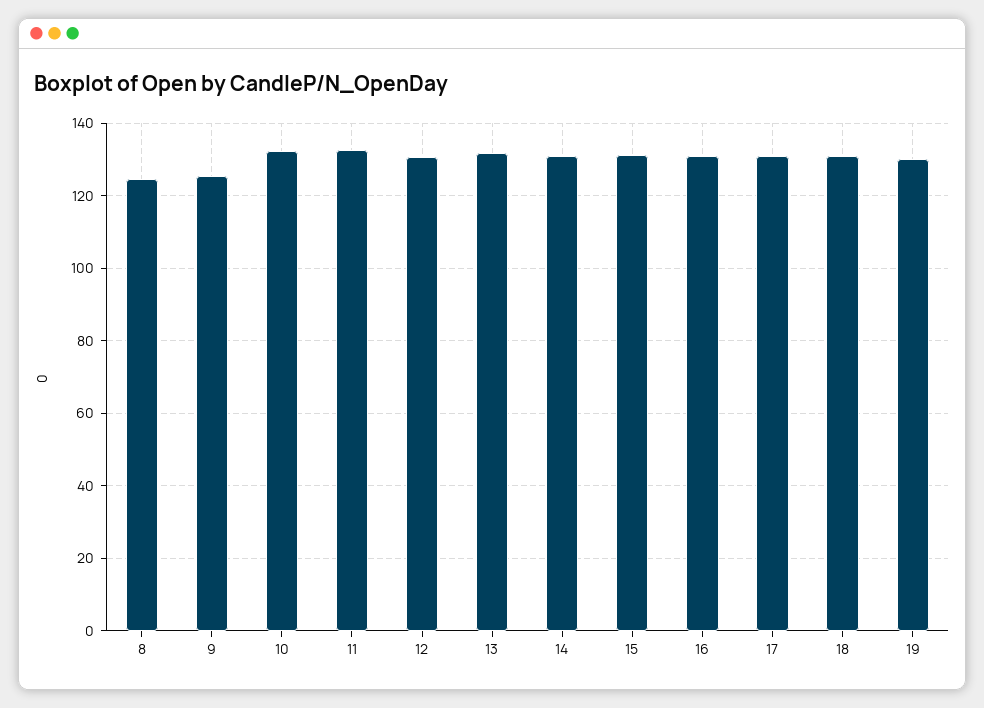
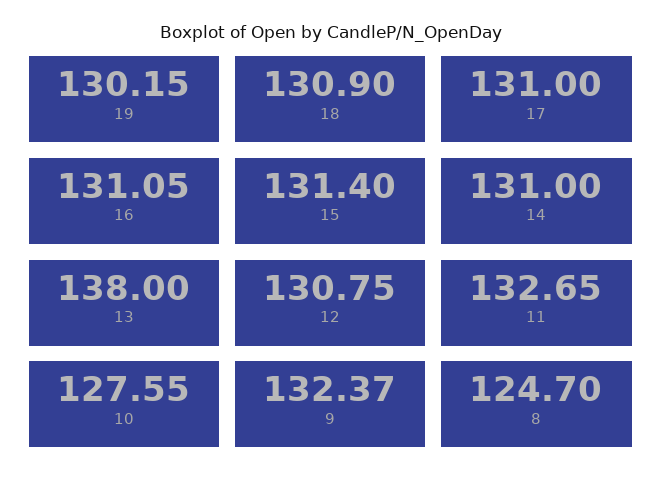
9: 126 -> 132.37
10: 132 -> 127.55
13: 132 -> 138

